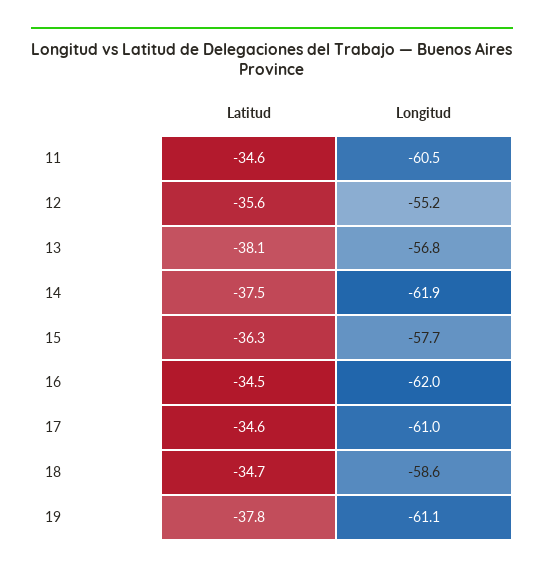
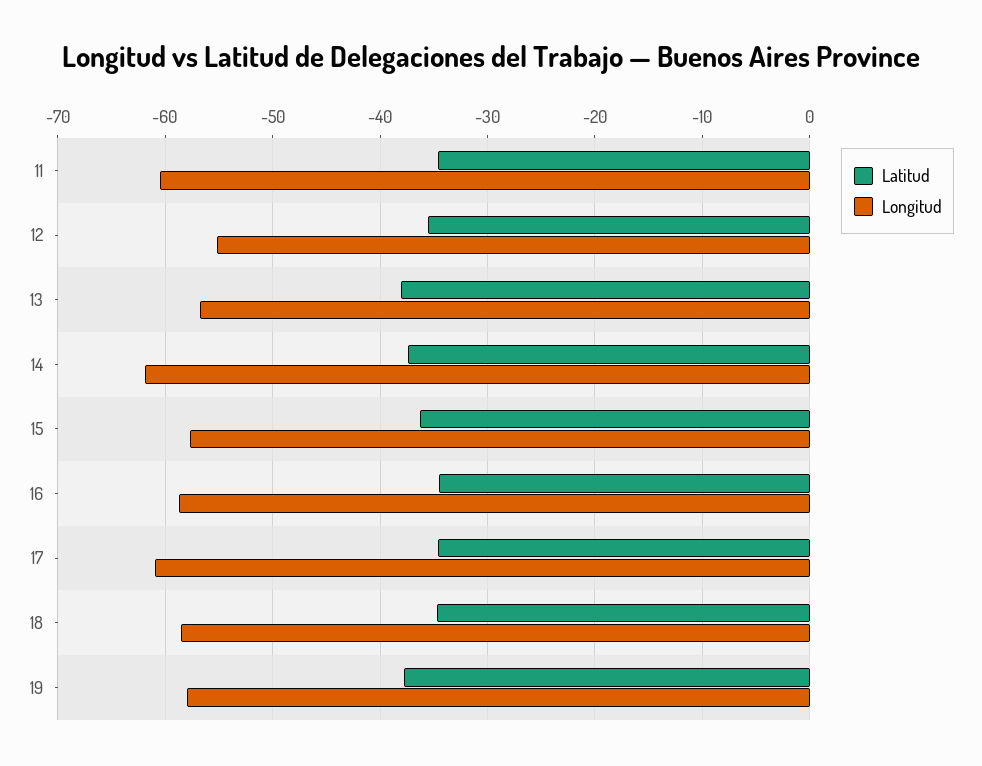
Longitud, 16: -62 -> -59
Longitud, 19: -61.1 -> -58

